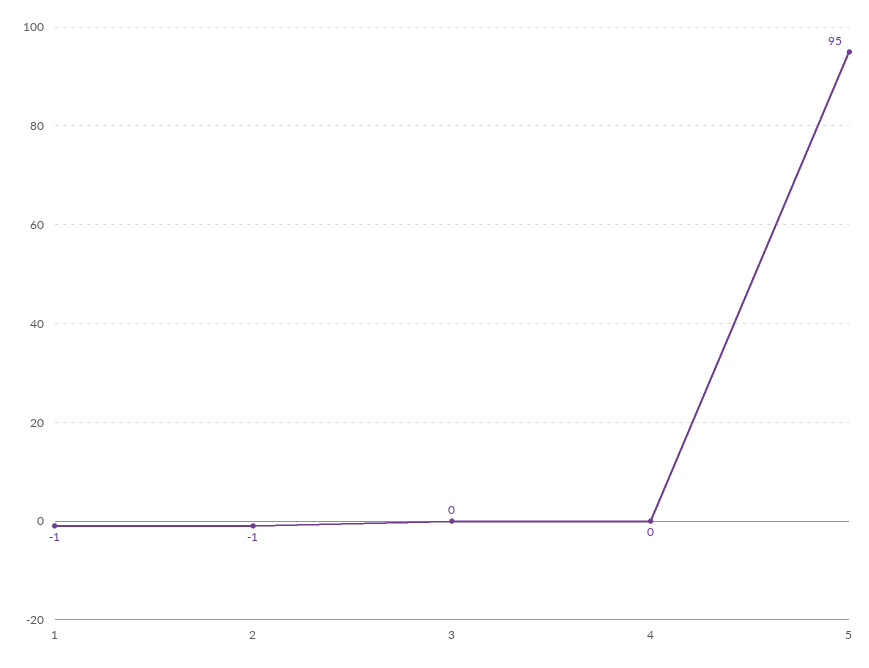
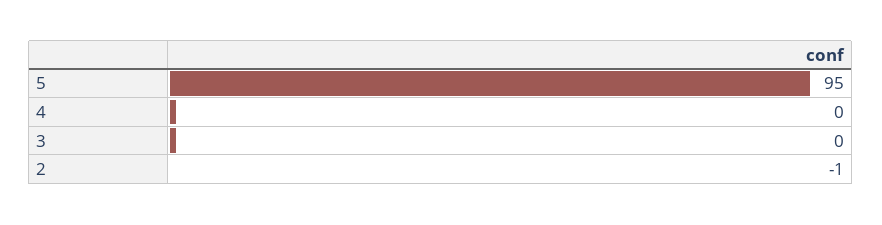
1: -1 -> none

